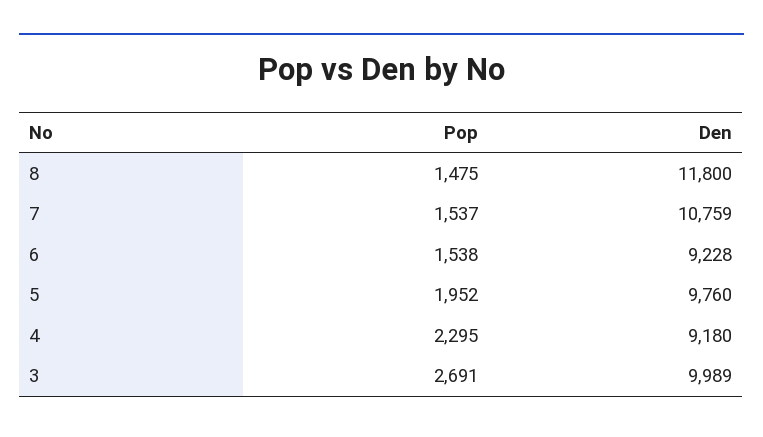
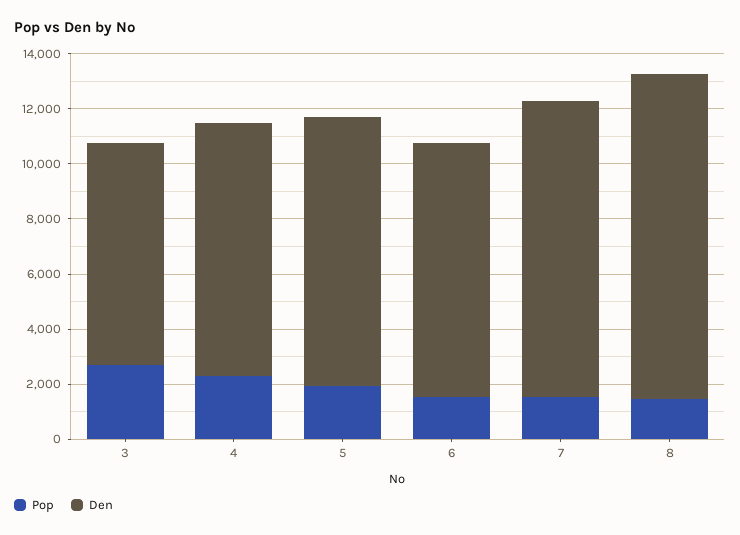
Den, 3: 9989 -> 8000

